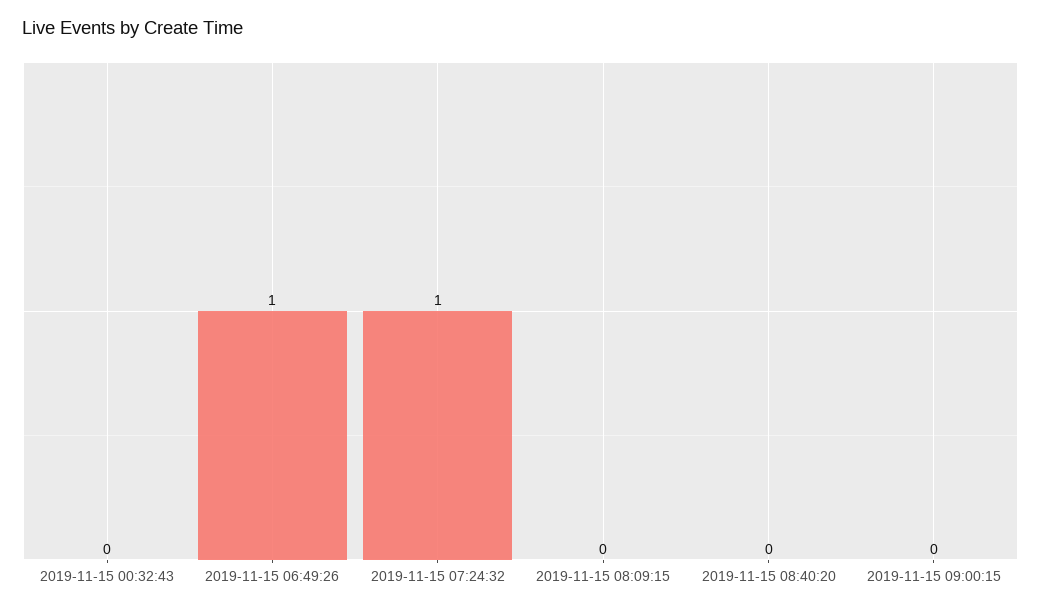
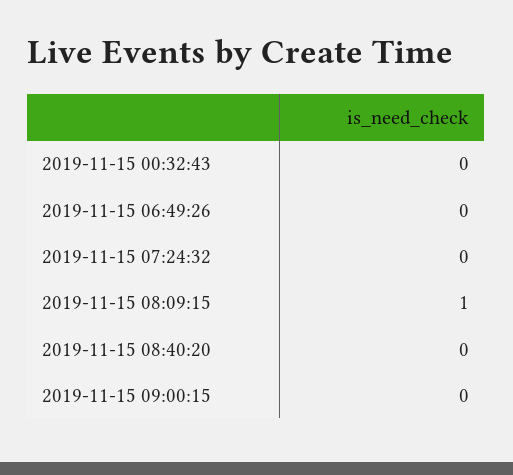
2019-11-15 06:49:26: 1 -> 0
2019-11-15 07:24:32: 1 -> 0
2019-11-15 08:09:15: 0 -> 1

